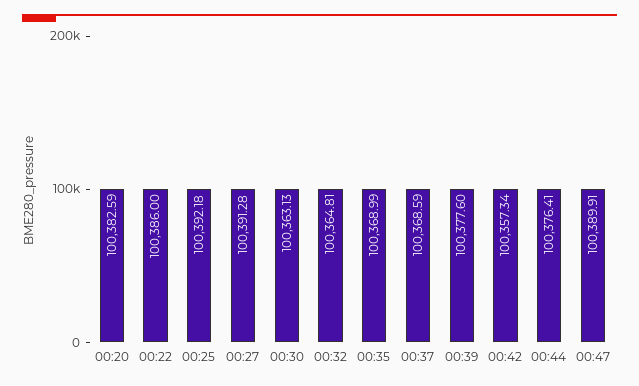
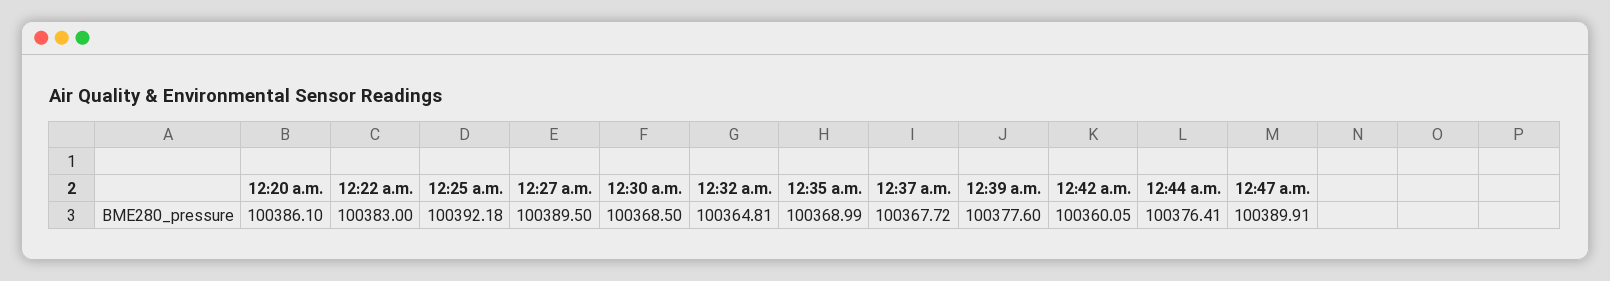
00:20: 100382.59 -> 100386.1
00:22: 100386 -> 100383
00:27: 100391.28 -> 100389.5
00:30: 100363.13 -> 100368.5
00:37: 100368.59 -> 100367.72
00:42: 100357.34 -> 100360.05

